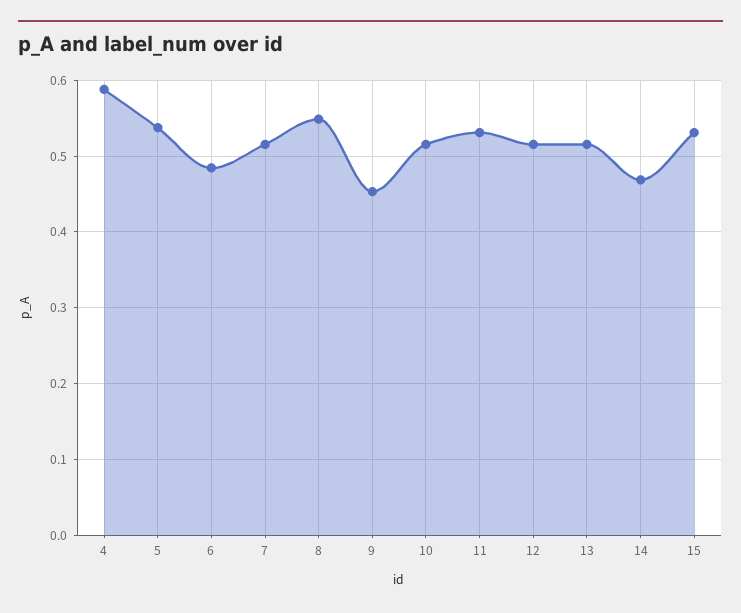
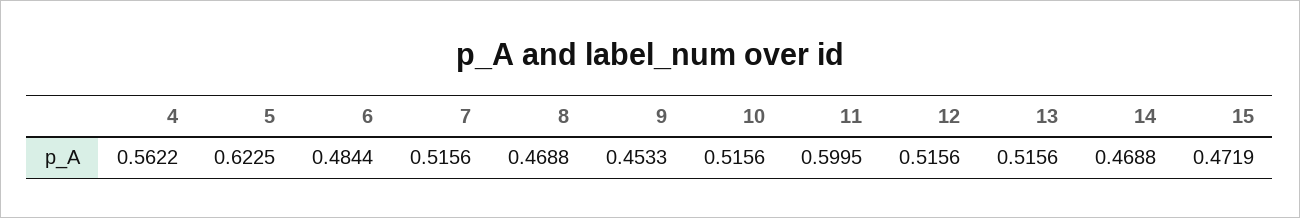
4: 0.59 -> 0.5622
5: 0.54 -> 0.6225
8: 0.55 -> 0.4688
11: 0.53 -> 0.5995
15: 0.53 -> 0.4719

